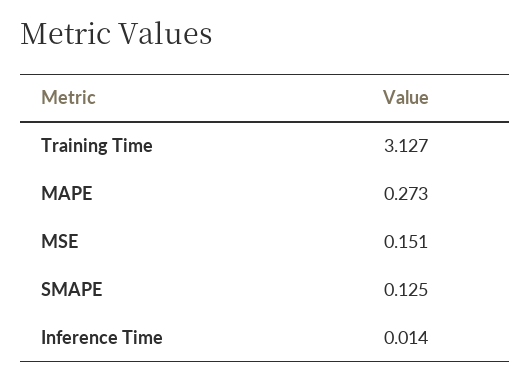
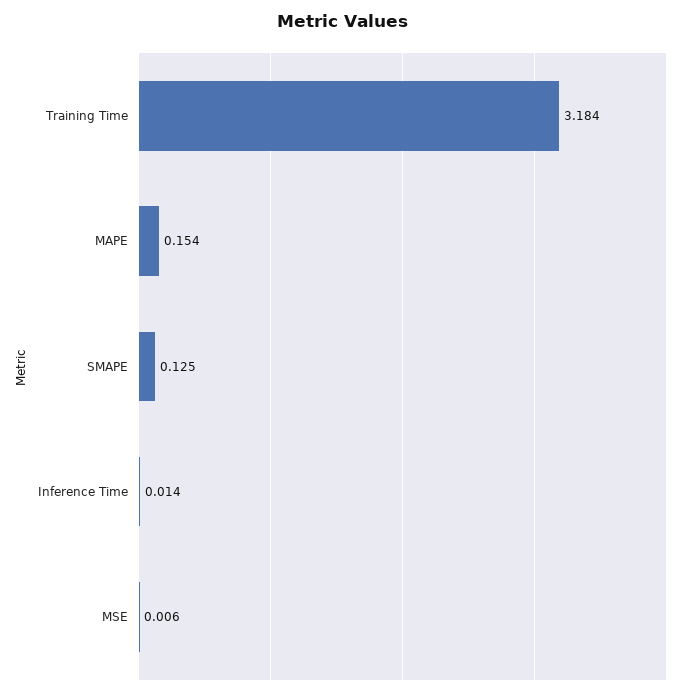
Training Time: 3.127 -> 3.184
MAPE: 0.273 -> 0.154
MSE: 0.151 -> 0.006

